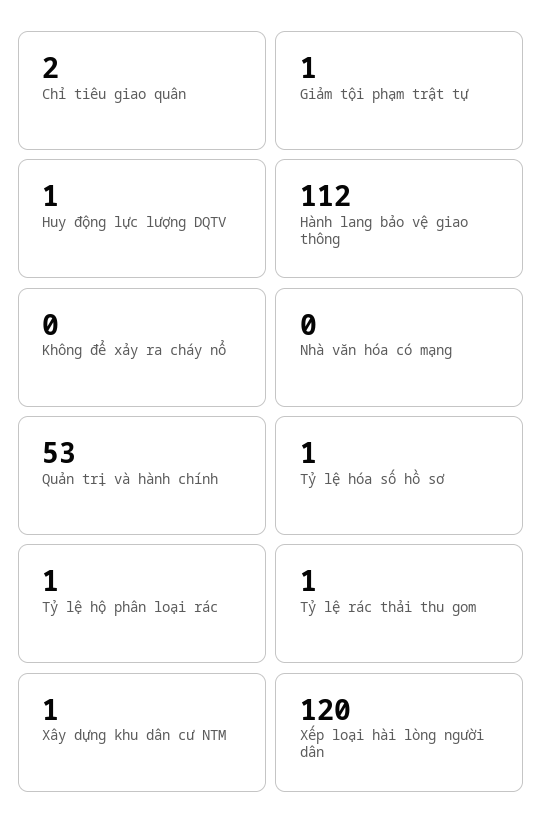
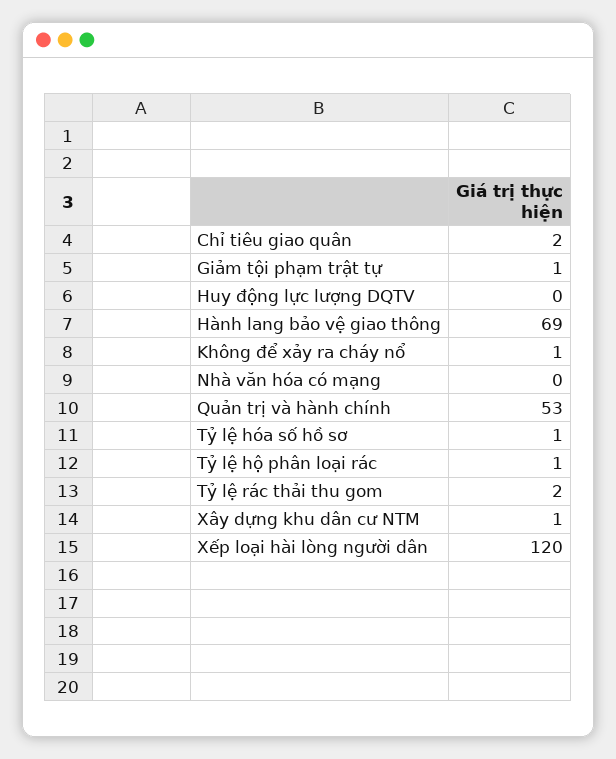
Huy động lực lượng DQTV: 1 -> 0
Hành lang bảo vệ giao thông: 112 -> 69
Không để xảy ra cháy nổ: 0 -> 1
Tỷ lệ rác thải thu gom: 1 -> 2

